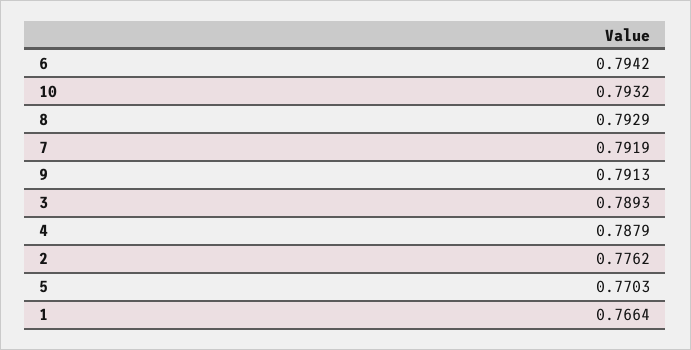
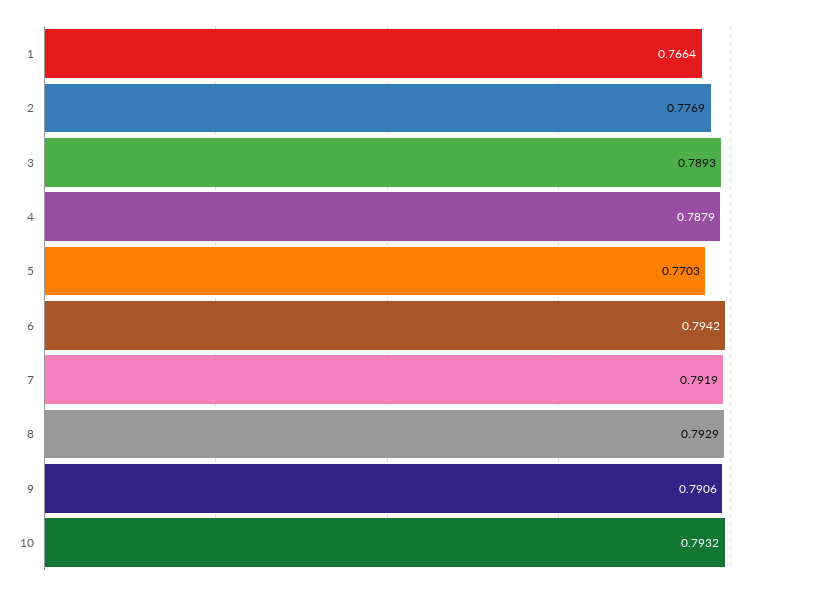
9: 0.7913 -> 0.7906
2: 0.7762 -> 0.7769

